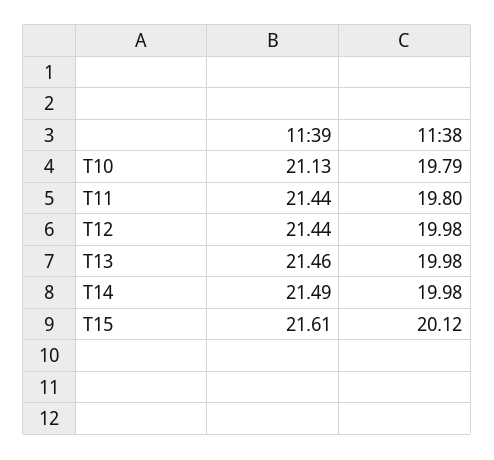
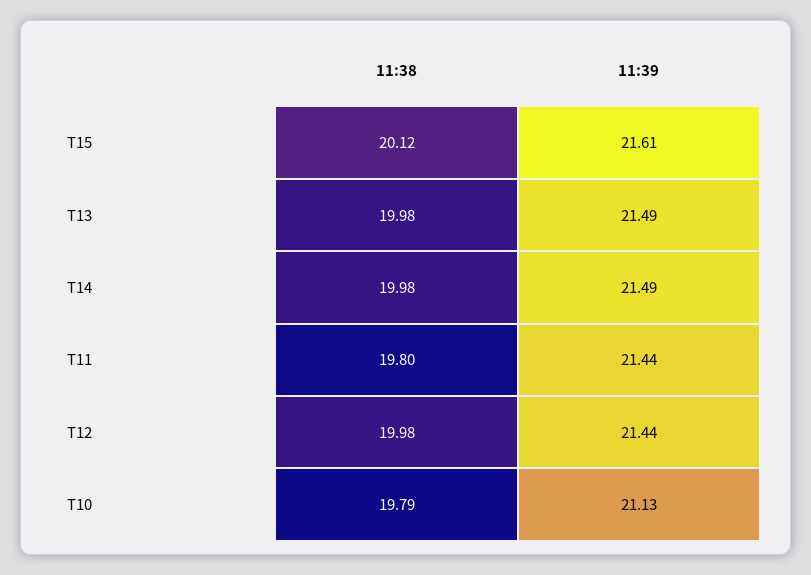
11:39, T13: 21.46 -> 21.49

